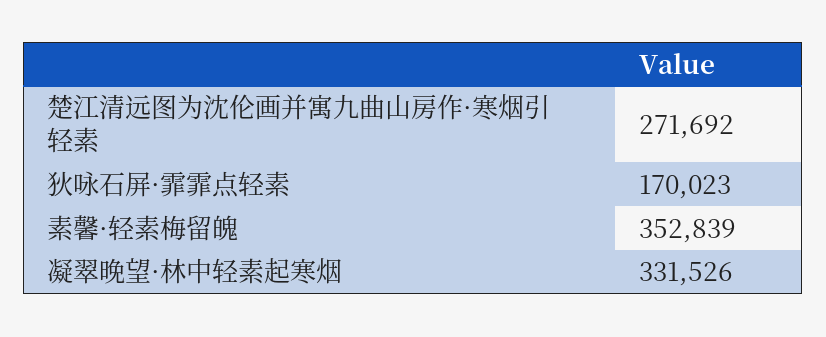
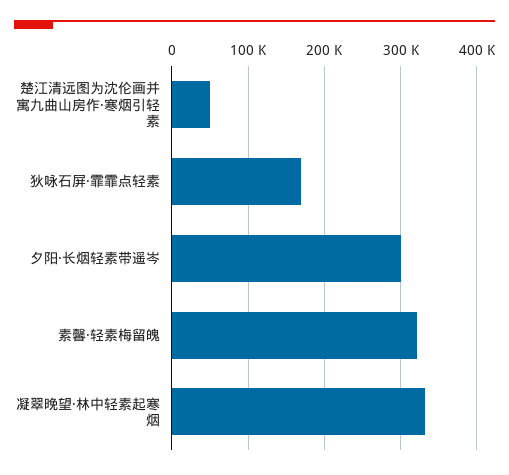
楚江清远图为沈伦画并寓九曲山房作·寒烟引轻素: 271692 -> 50000
素馨·轻素梅留魄: 352839 -> 320000
夕阳·长烟轻素带遥岑: none -> 300000

